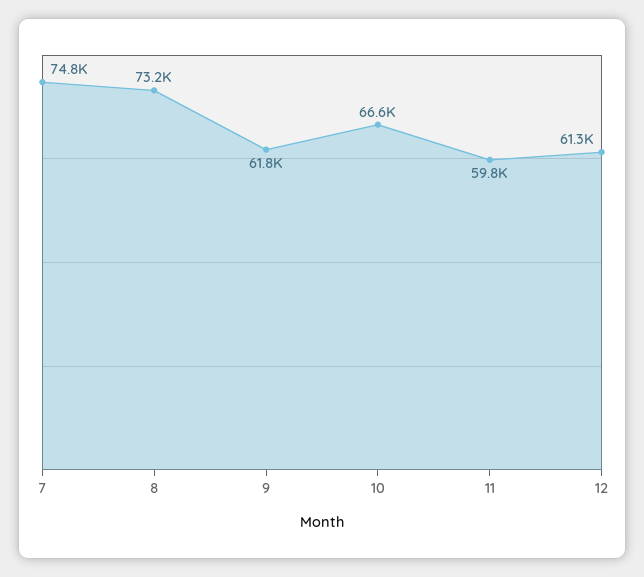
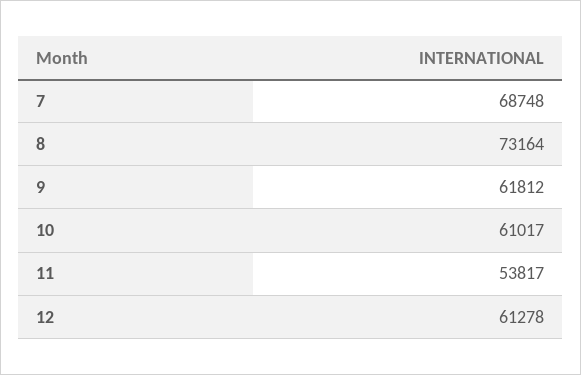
7: 74800 -> 68748
10: 66600 -> 61017
11: 59800 -> 53817

